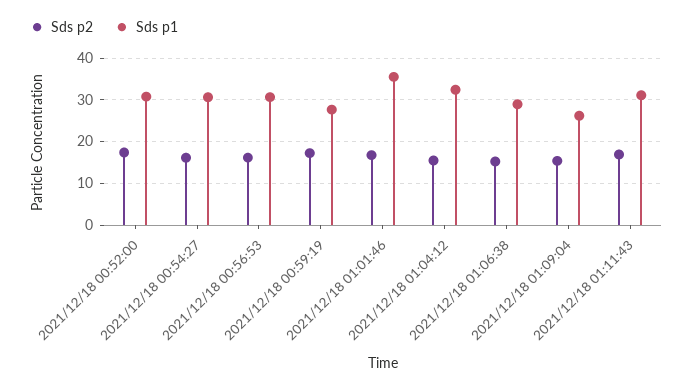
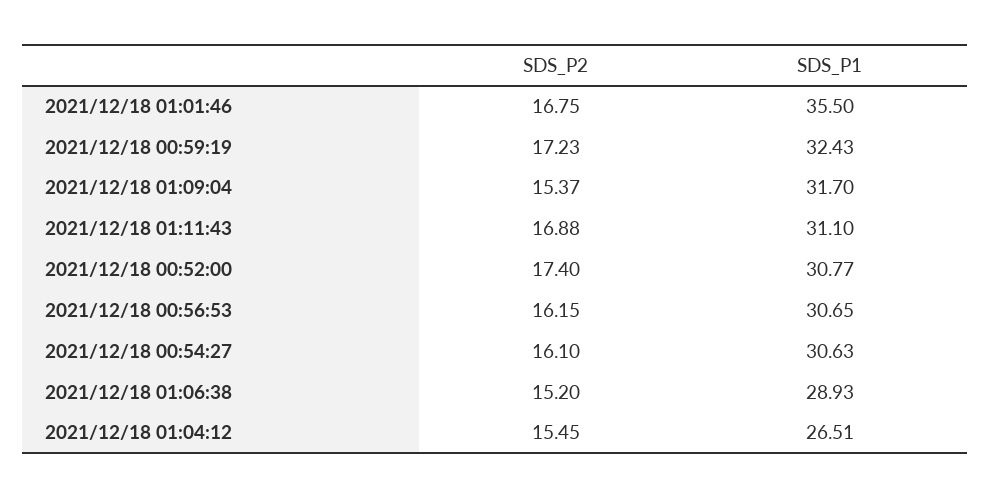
Sds p1, 2021/12/18 00:59:19: 28 -> 32.43
Sds p1, 2021/12/18 01:04:12: 32 -> 26.51
Sds p1, 2021/12/18 01:09:04: 26 -> 31.7

